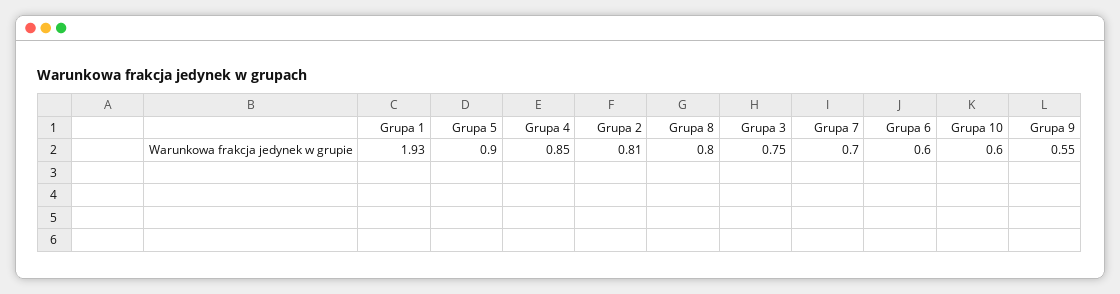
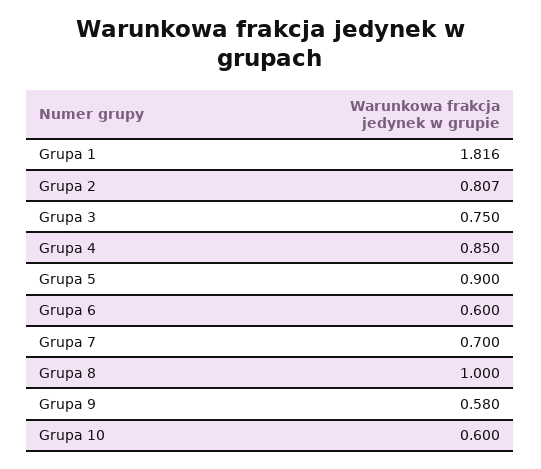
Grupa 1: 1.93 -> 1.816
Grupa 8: 0.8 -> 1
Grupa 9: 0.55 -> 0.58

